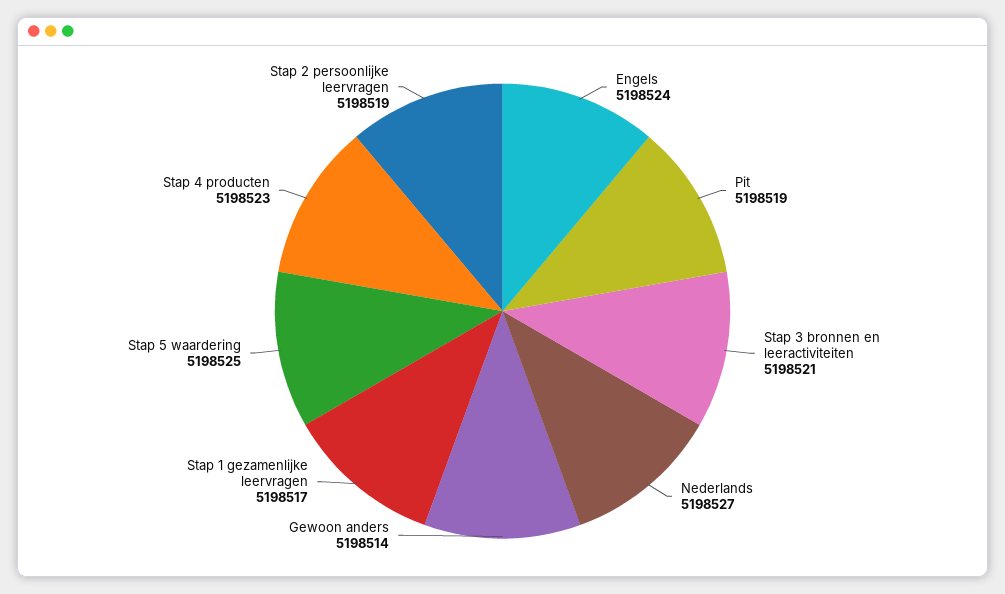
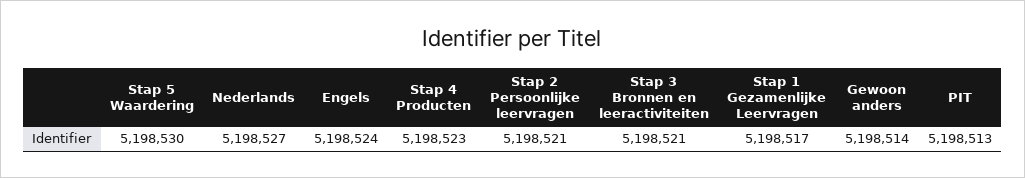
Pit: 5198519 -> 5198513
Stap 5 waardering: 5198525 -> 5198530
Stap 2 persoonlijke leervragen: 5198519 -> 5198521

